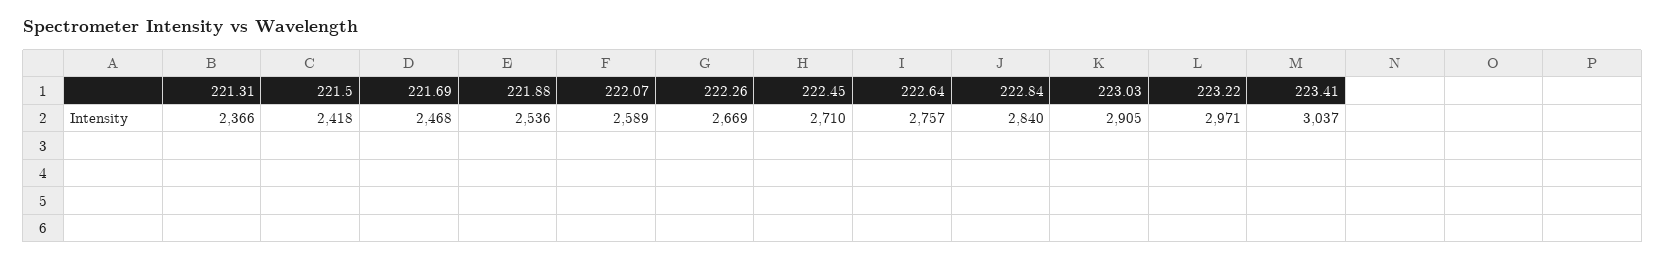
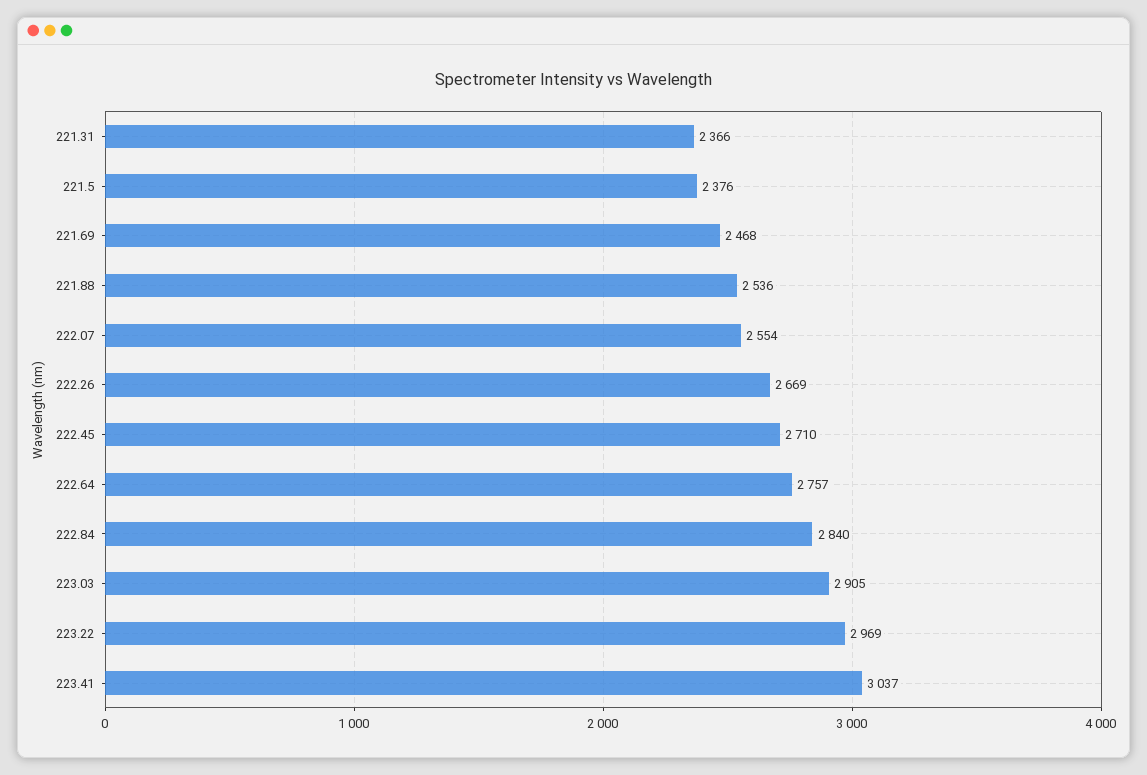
221.5: 2418 -> 2376
222.07: 2589 -> 2554
223.22: 2971 -> 2969

